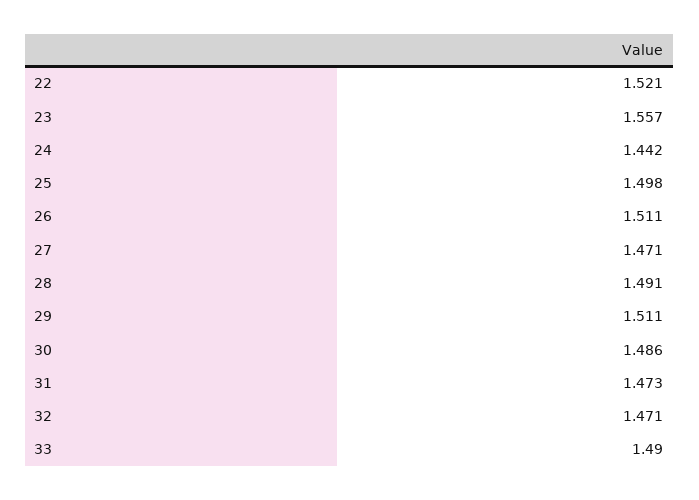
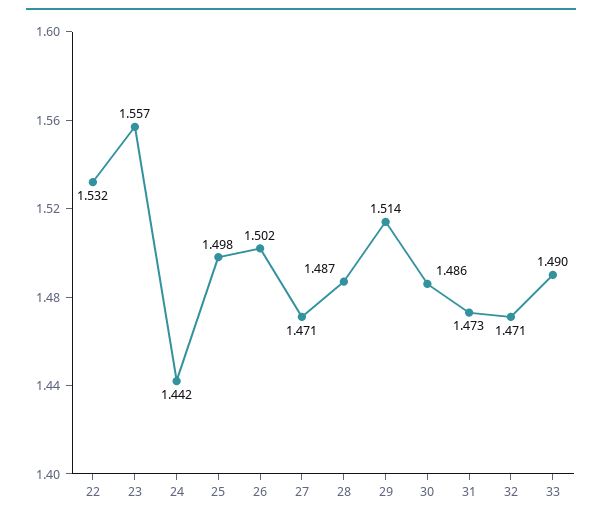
22: 1.521 -> 1.532
26: 1.511 -> 1.502
28: 1.491 -> 1.487
29: 1.511 -> 1.514

